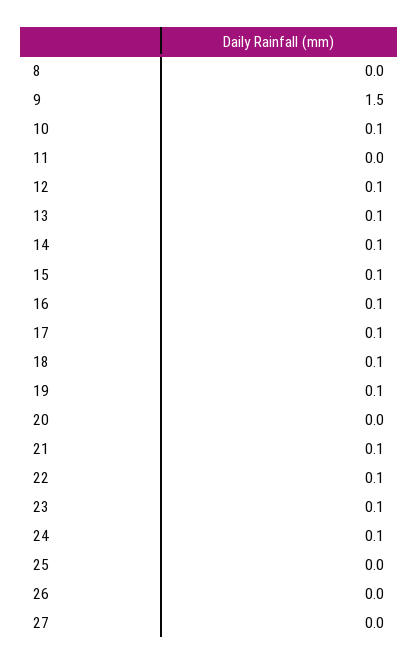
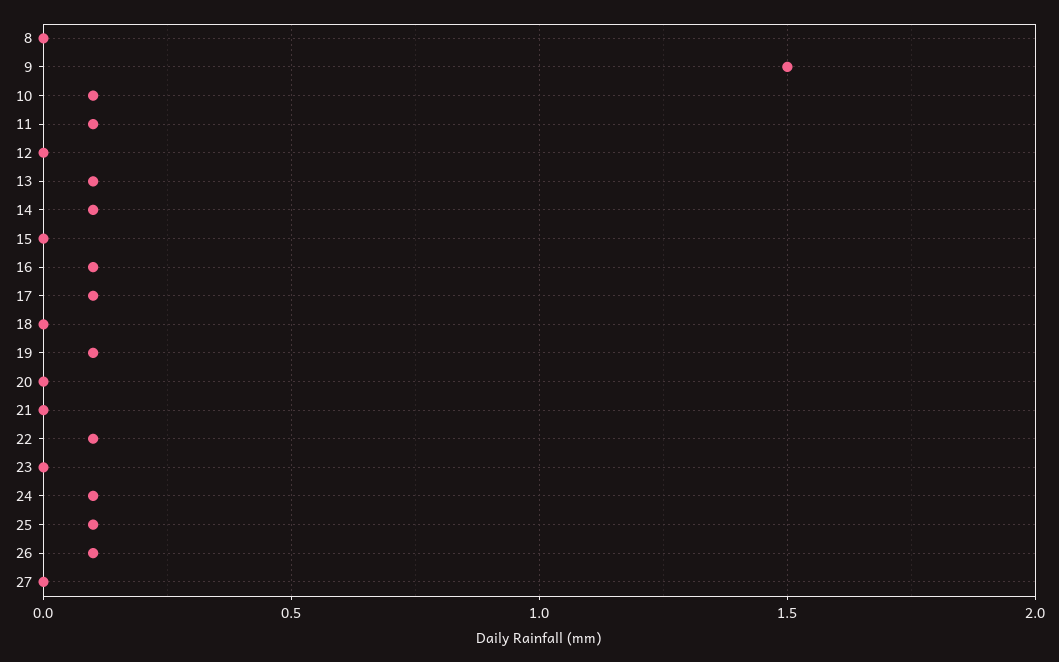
11: 0 -> 0.1
12: 0.1 -> 0
15: 0.1 -> 0
18: 0.1 -> 0
21: 0.1 -> 0
23: 0.1 -> 0
25: 0 -> 0.1
26: 0 -> 0.1

